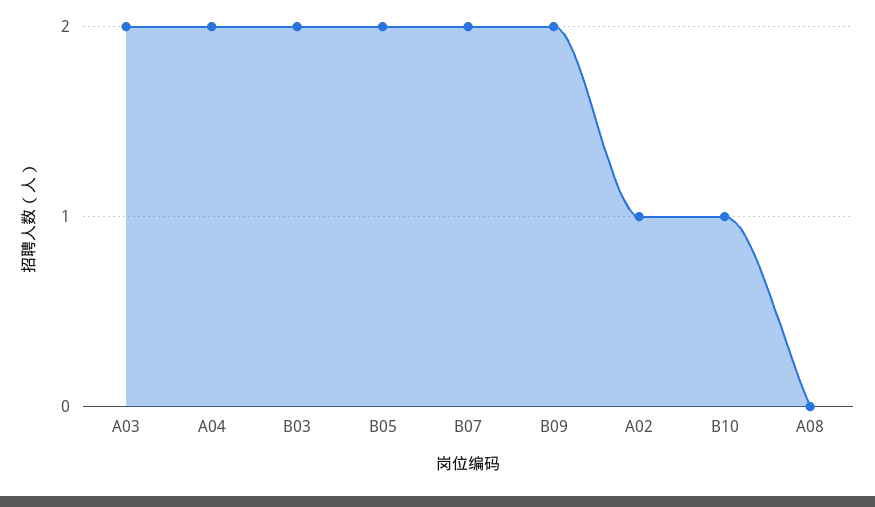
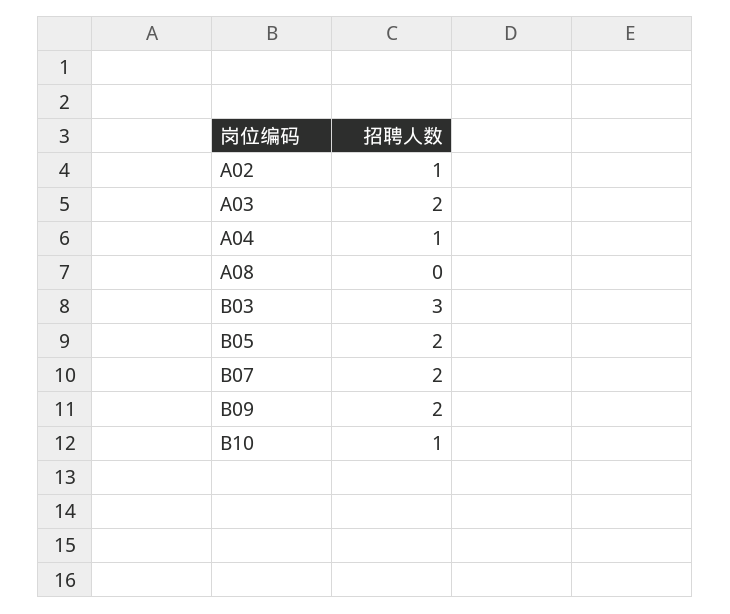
A04: 2 -> 1
B03: 2 -> 3

